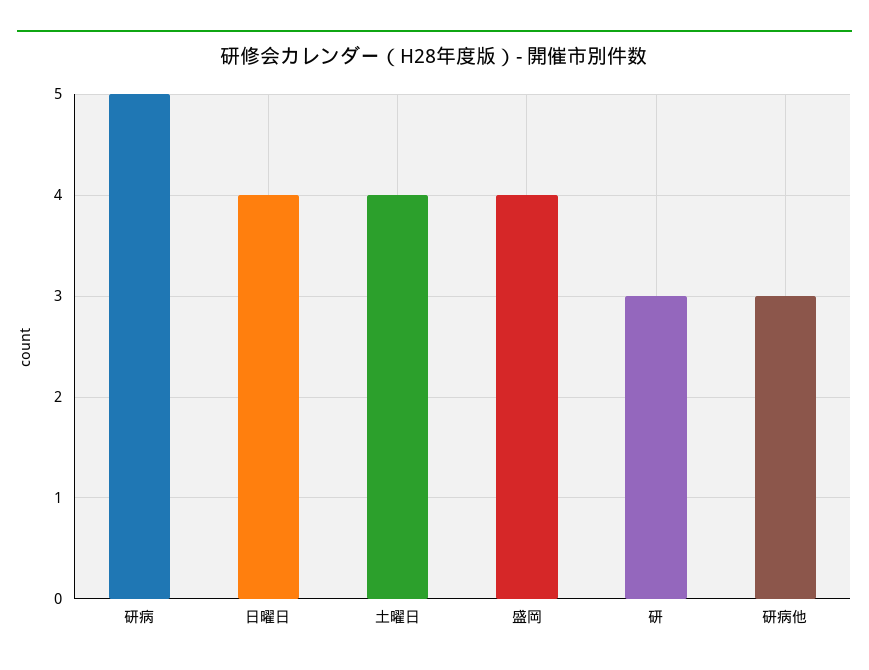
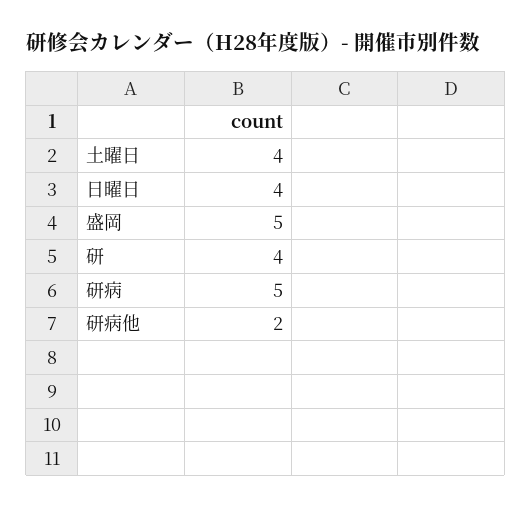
盛岡: 4 -> 5
研: 3 -> 4
研病他: 3 -> 2

